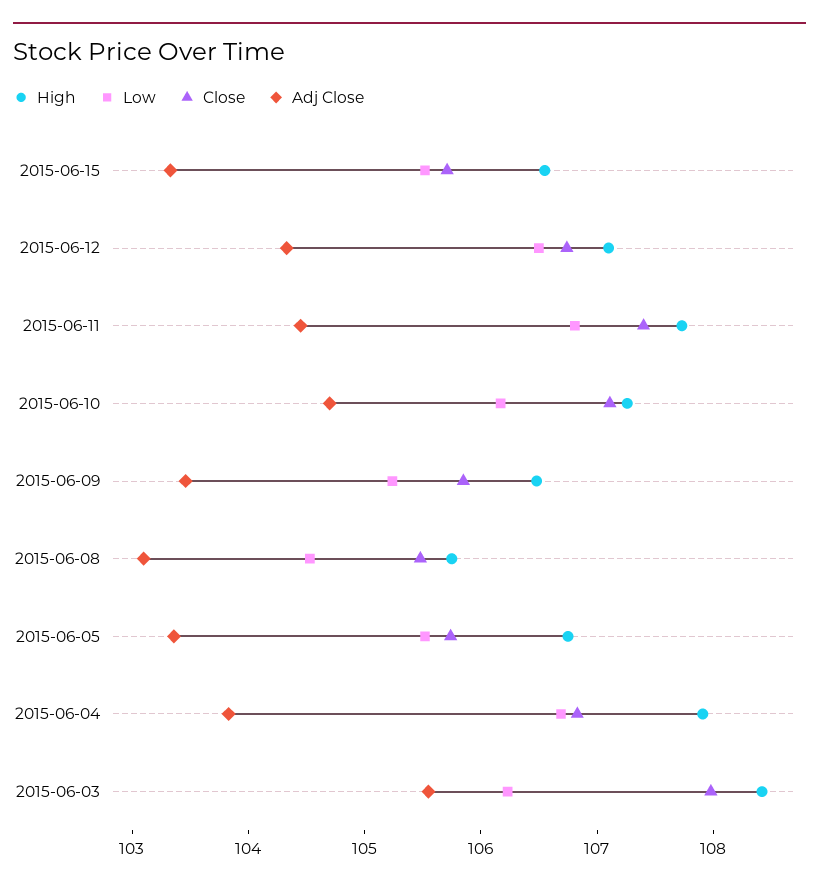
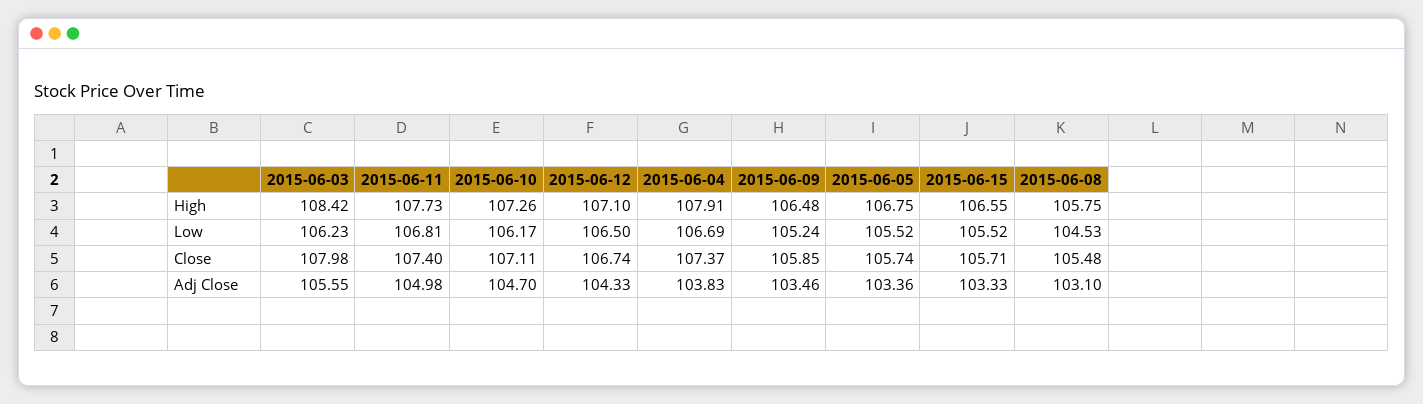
Adj Close, 2015-06-11: 104.4 -> 104.98
Close, 2015-06-04: 106.8 -> 107.37

